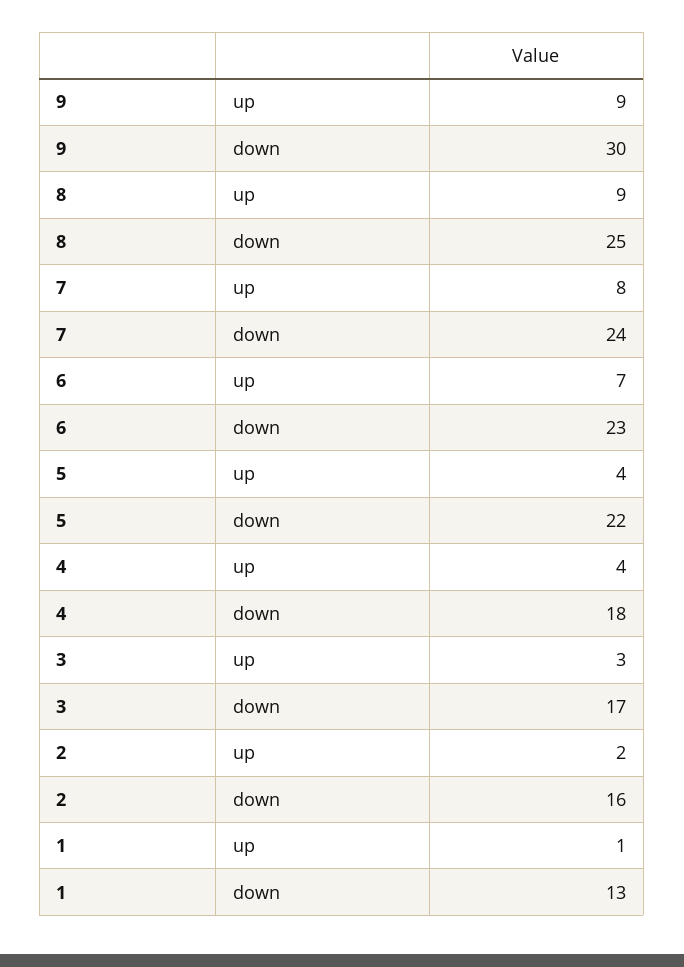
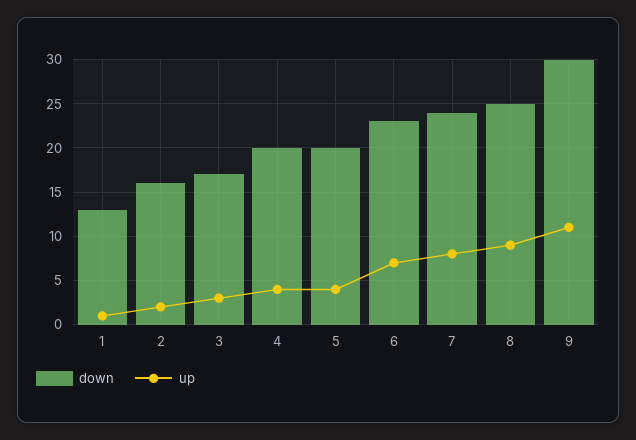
up, 9: 9 -> 11
down, 5: 22 -> 20
down, 4: 18 -> 20

